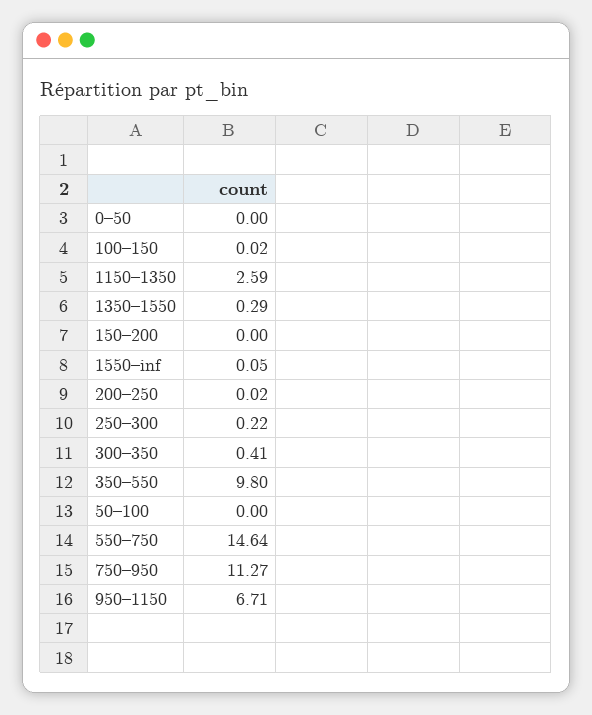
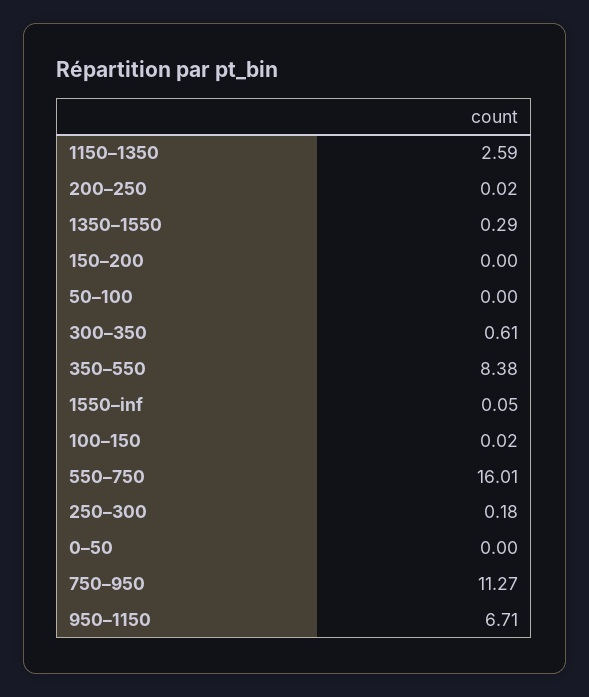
250–300: 0.22 -> 0.18
300–350: 0.41 -> 0.61
350–550: 9.8 -> 8.38
550–750: 14.64 -> 16.01

